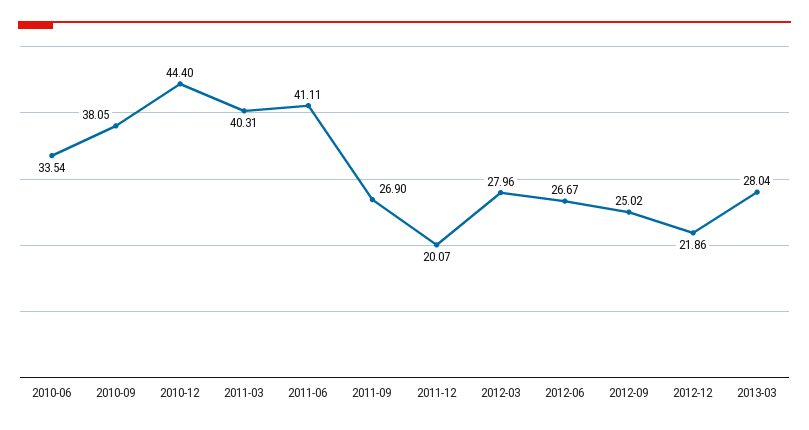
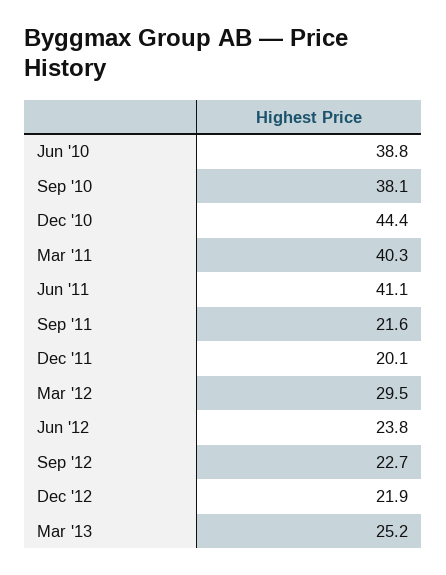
2010-06: 33.54 -> 38.8
2011-09: 26.9 -> 21.6
2012-03: 27.96 -> 29.5
2012-06: 26.67 -> 23.8
2012-09: 25.02 -> 22.7
2013-03: 28.04 -> 25.2

